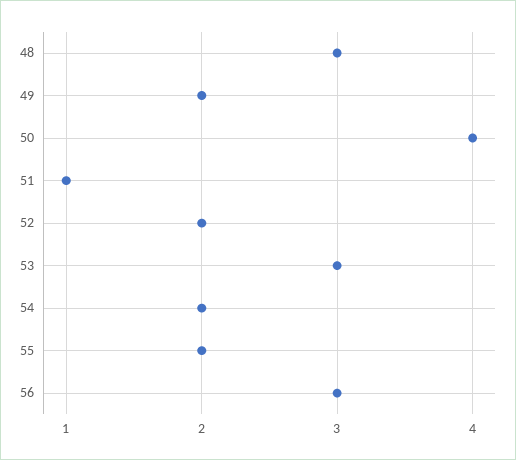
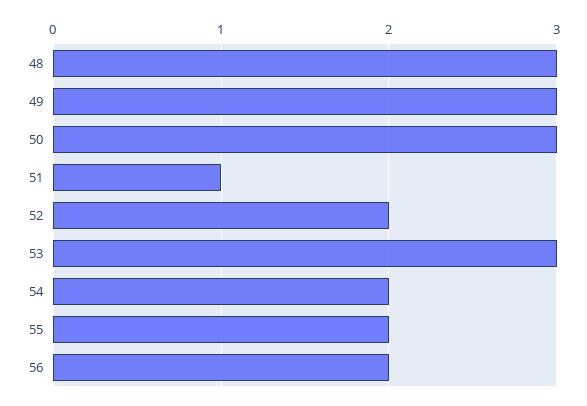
49: 2 -> 3
50: 4 -> 3
56: 3 -> 2

